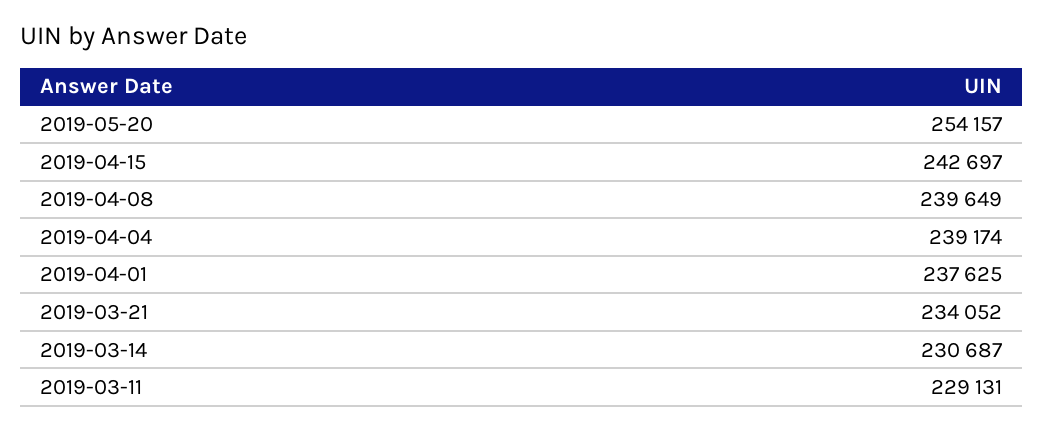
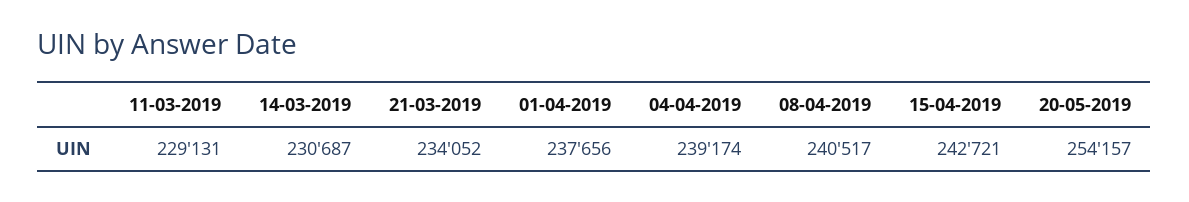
2019-04-15: 242697 -> 242721
2019-04-08: 239649 -> 240517
2019-04-01: 237625 -> 237656

